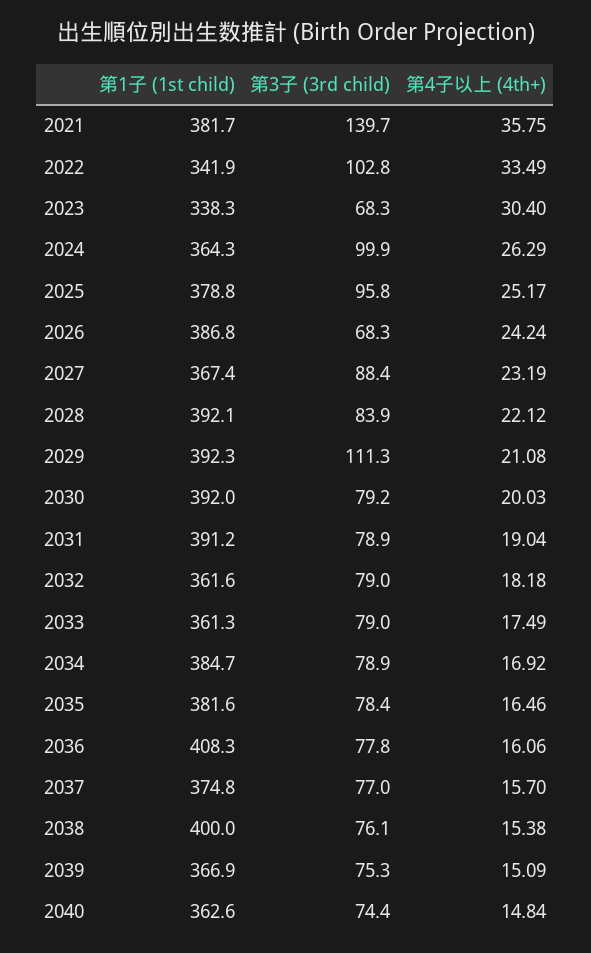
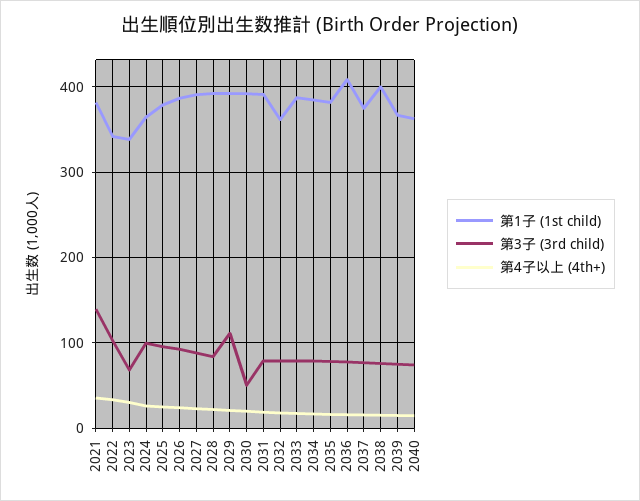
第3子 (3rd child), 2026: 68.3 -> 90
第1子 (1st child), 2027: 367.4 -> 390
第3子 (3rd child), 2030: 79.2 -> 50
第1子 (1st child), 2033: 361.3 -> 390

